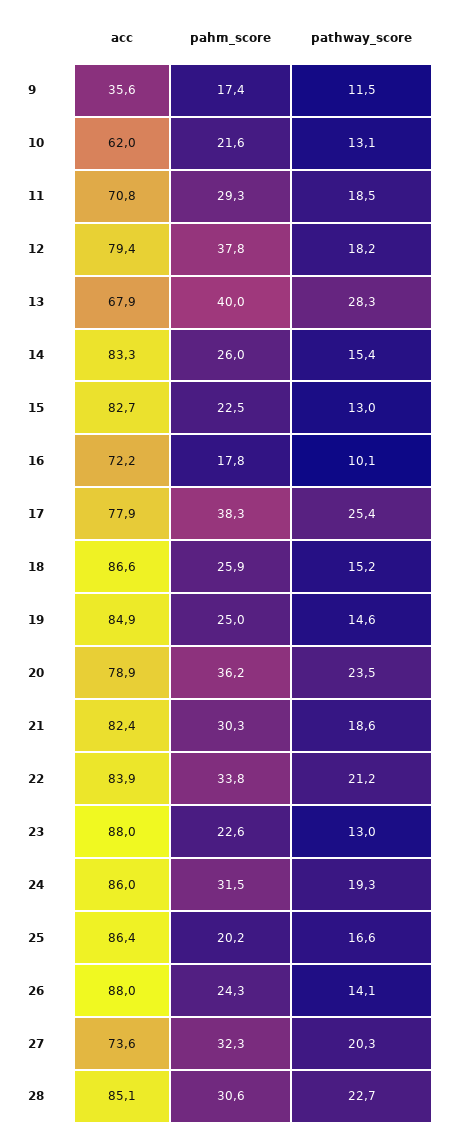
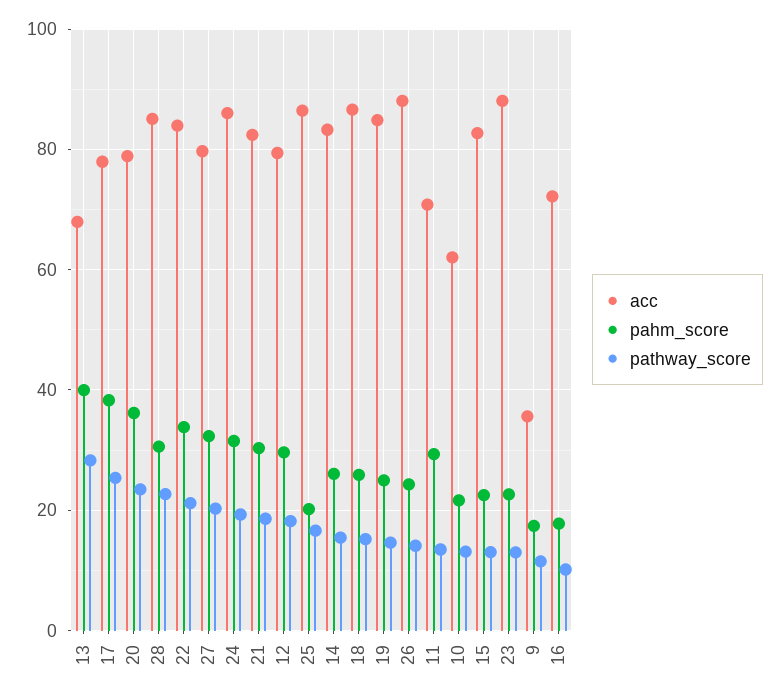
pathway_score, 11: 18.5 -> 14
pahm_score, 12: 37.8 -> 30
acc, 27: 73.6 -> 80

